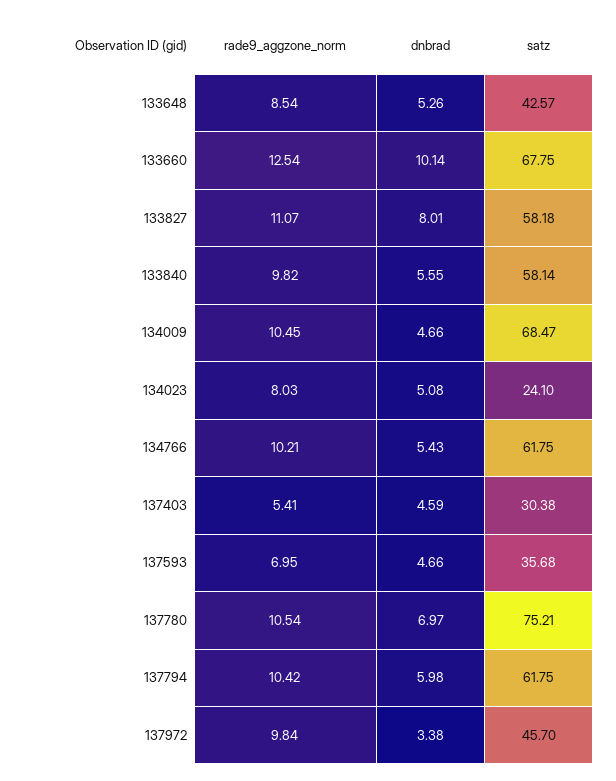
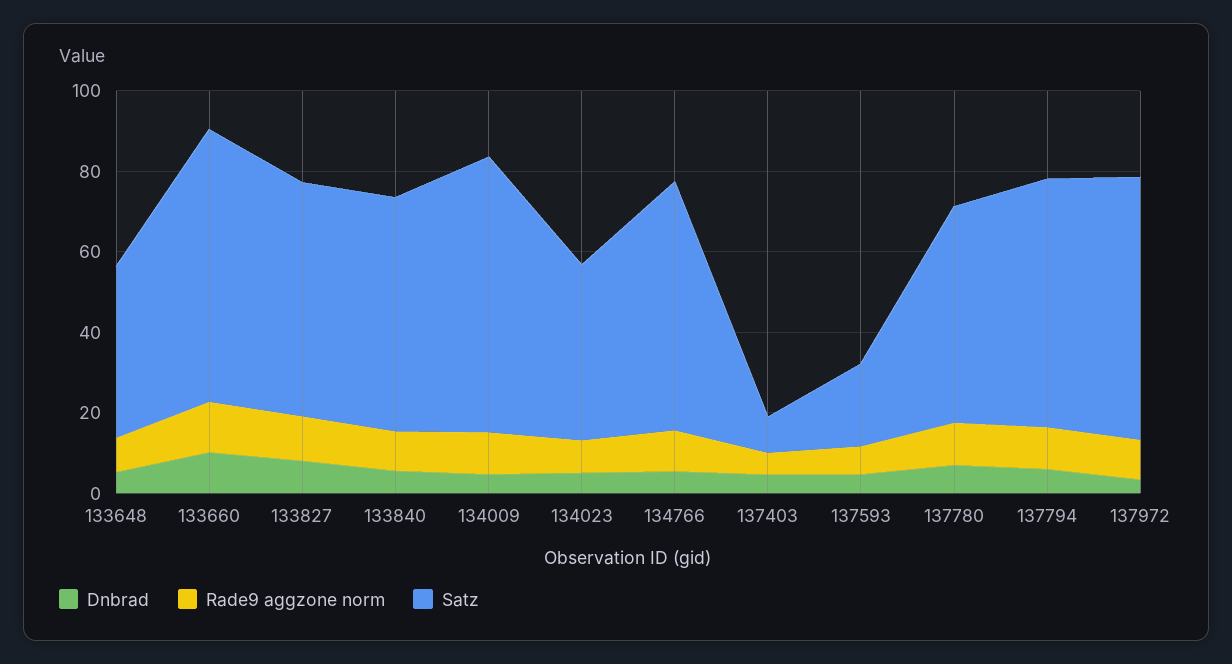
satz, 134023: 24.1 -> 45
satz, 137403: 30.38 -> 10
satz, 137593: 35.68 -> 20
satz, 137780: 75.21 -> 55
satz, 137972: 45.7 -> 65

